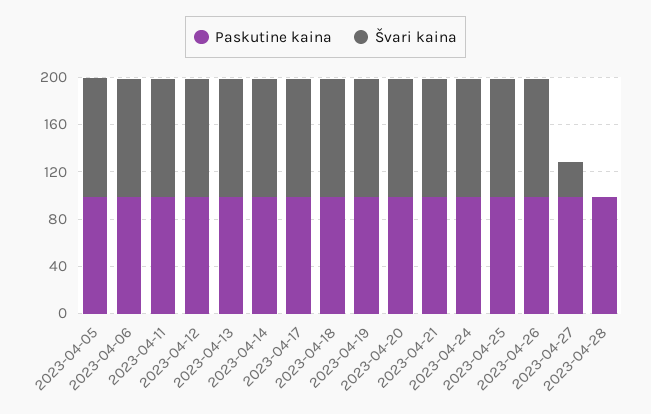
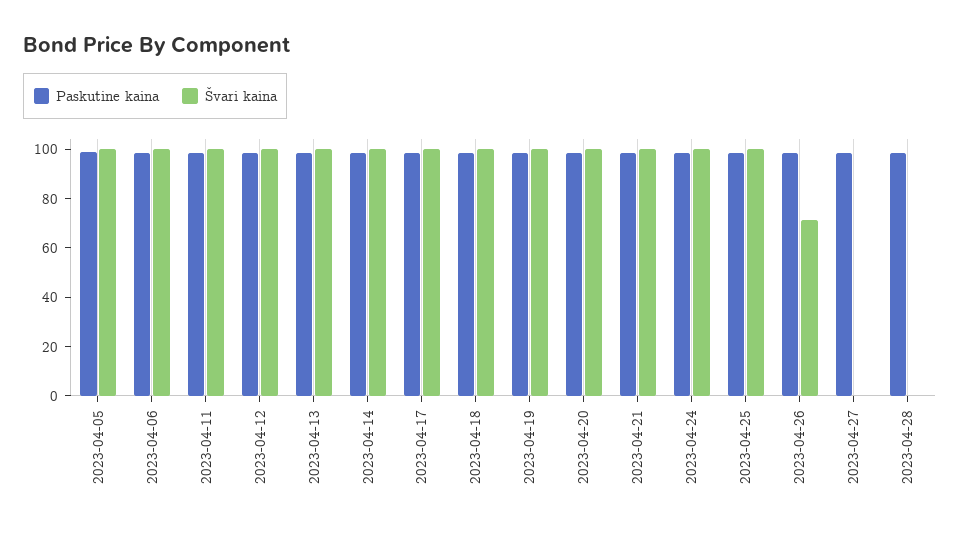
Švari kaina, 2023-04-26: 100 -> 70
Švari kaina, 2023-04-27: 30 -> 0

